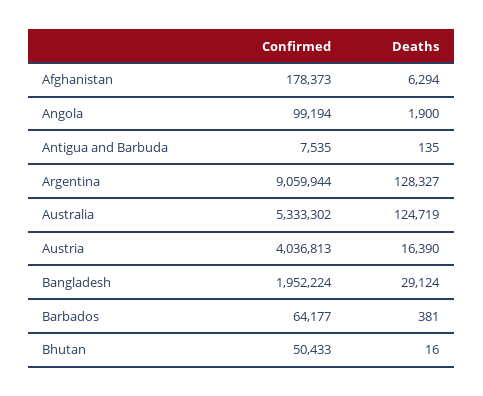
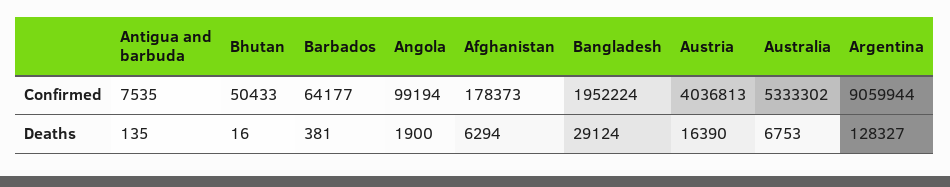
Deaths, Australia: 124719 -> 6753

